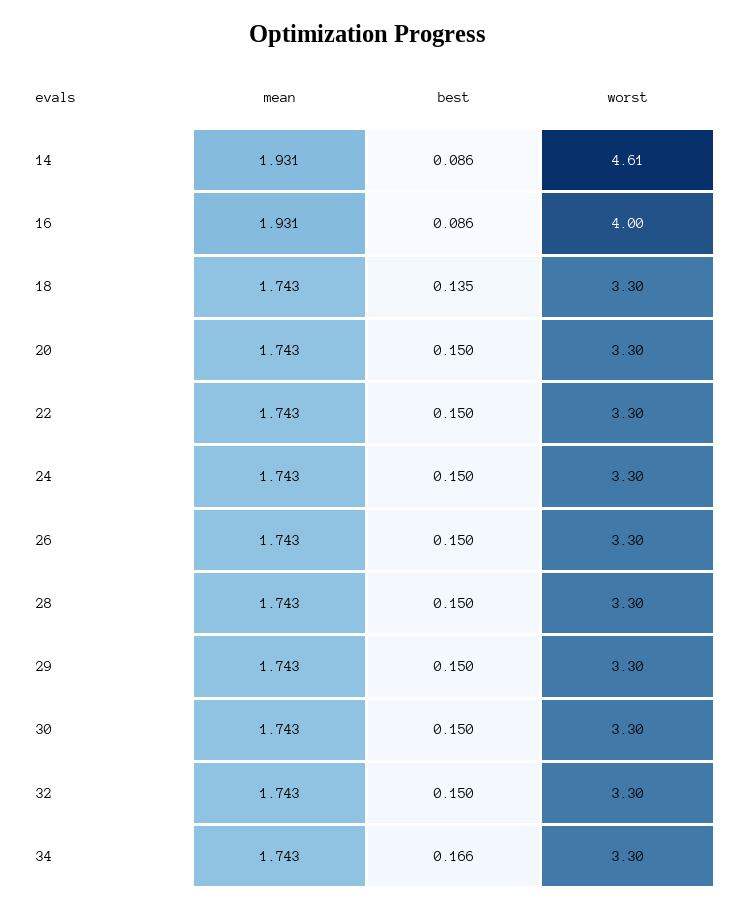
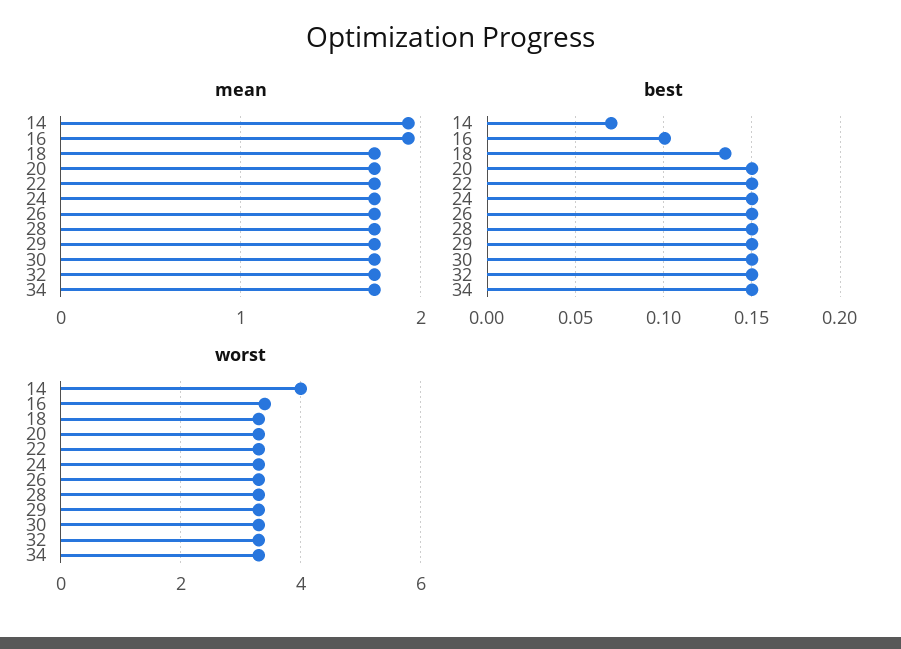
best, 14: 0.086 -> 0.07
worst, 14: 4.61 -> 4
best, 16: 0.086 -> 0.1
worst, 16: 4 -> 3.4
best, 34: 0.166 -> 0.15

